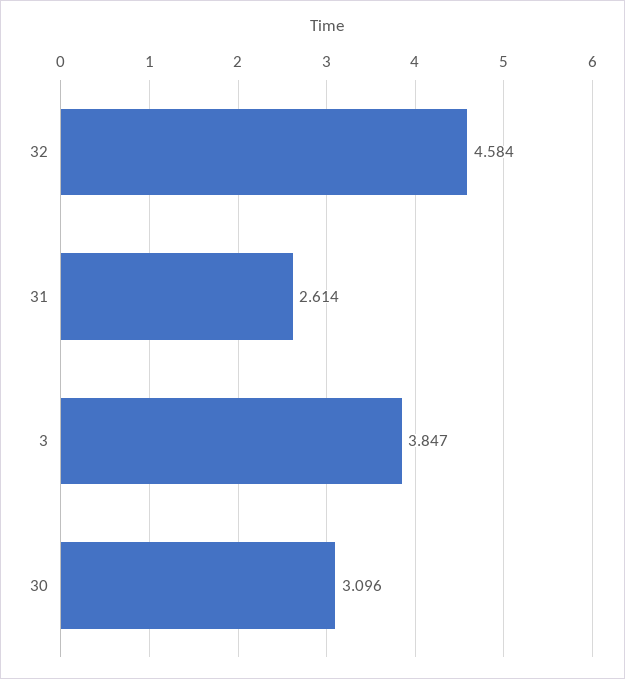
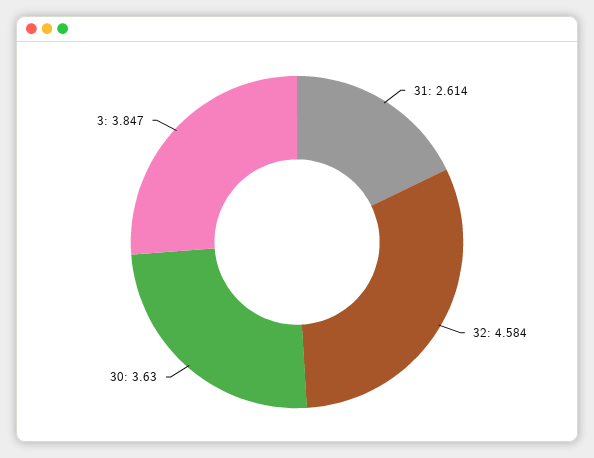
30: 3.096 -> 3.63

